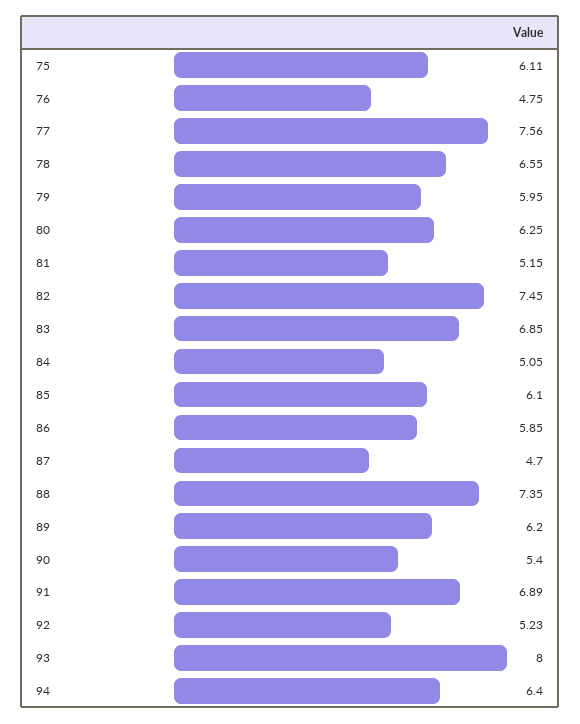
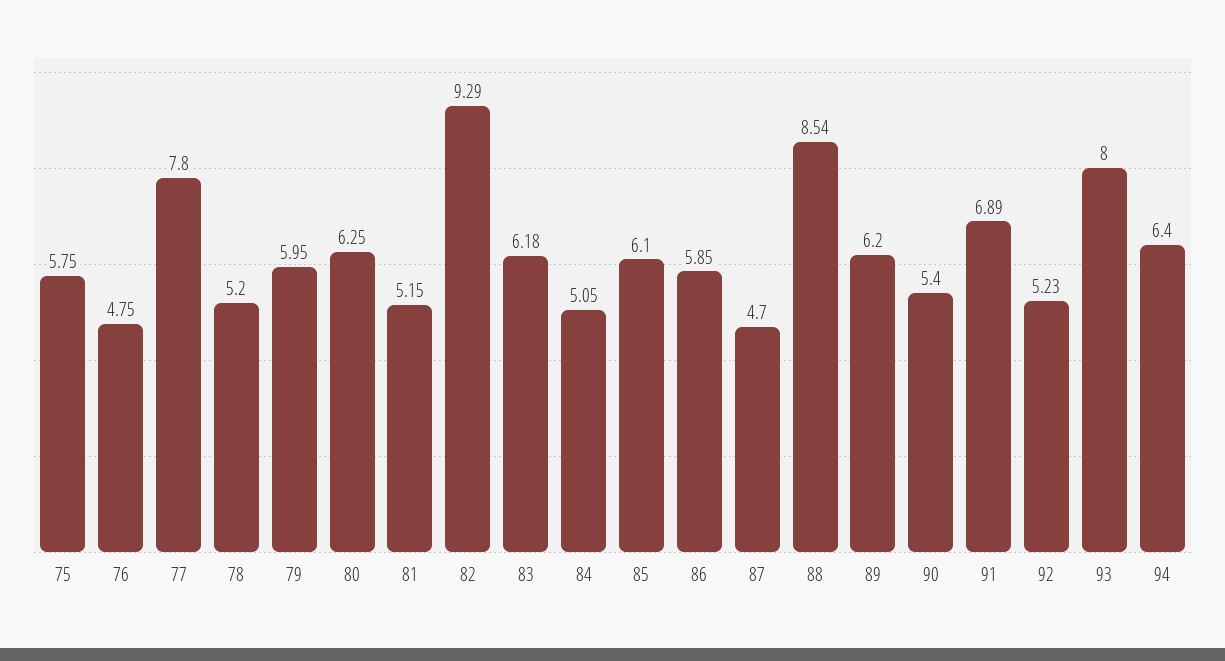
75: 6.11 -> 5.75
77: 7.56 -> 7.8
78: 6.55 -> 5.2
82: 7.45 -> 9.29
83: 6.85 -> 6.18
88: 7.35 -> 8.54

